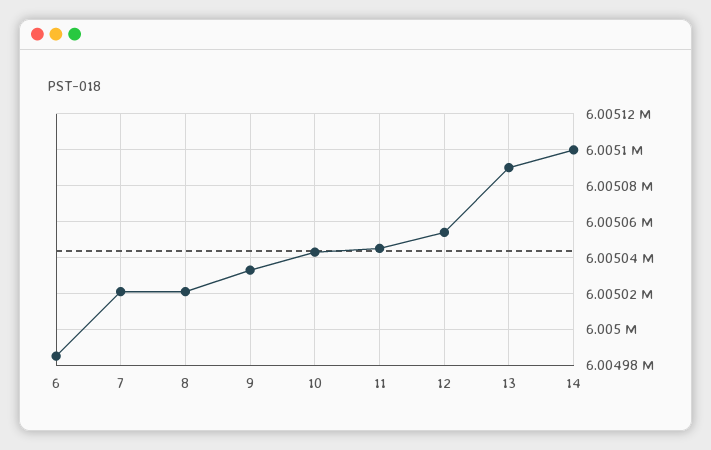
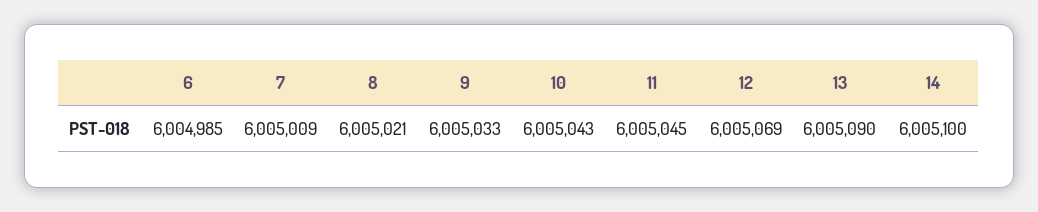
7: 6005020 -> 6005009
12: 6005055 -> 6005069

